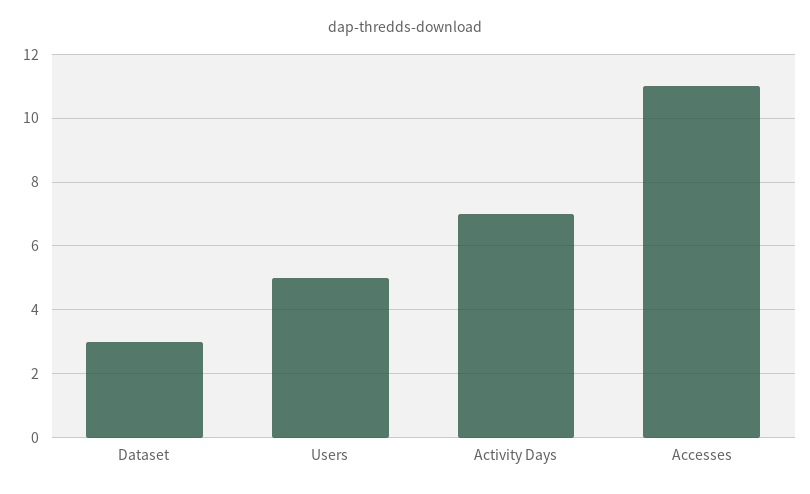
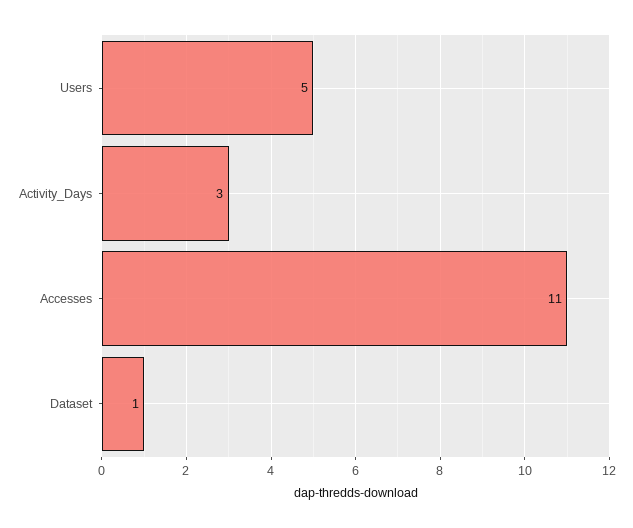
Dataset: 3 -> 1
Activity Days: 7 -> 3

